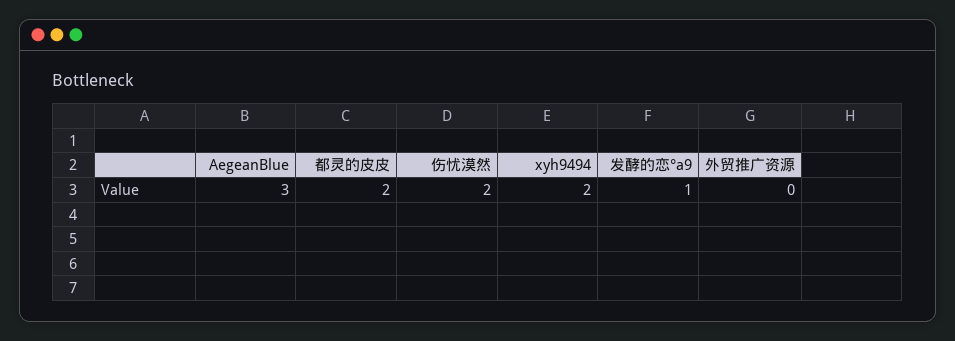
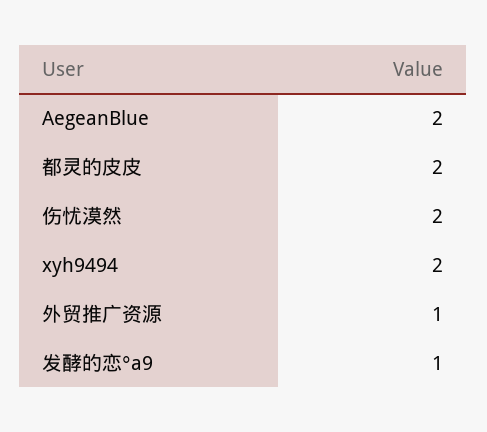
AegeanBlue: 3 -> 2
外贸推广资源: 0 -> 1

